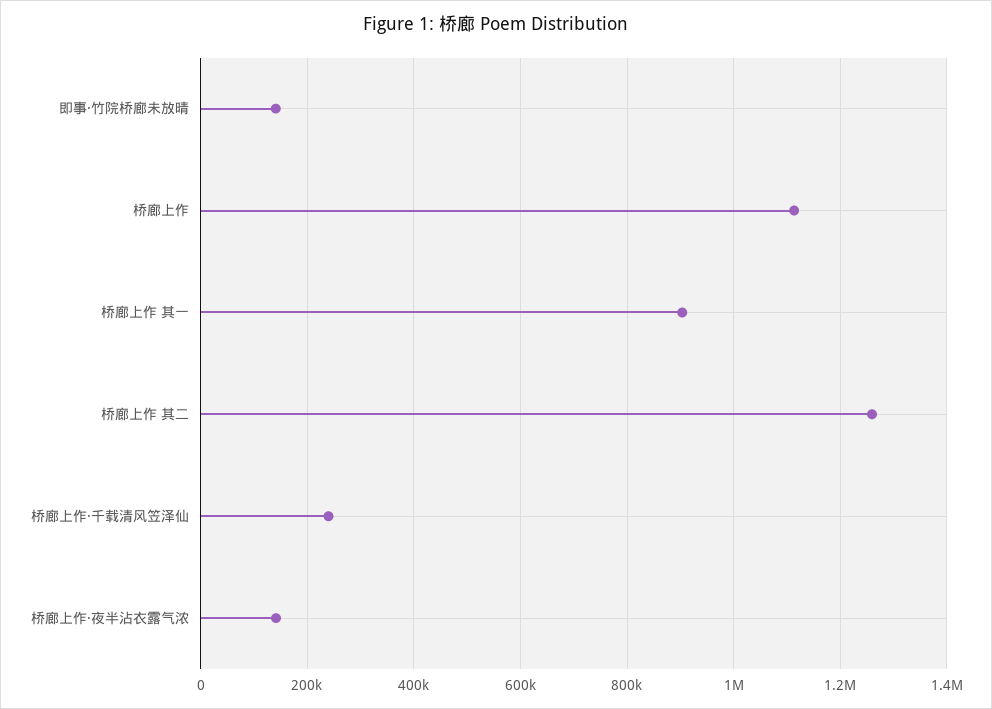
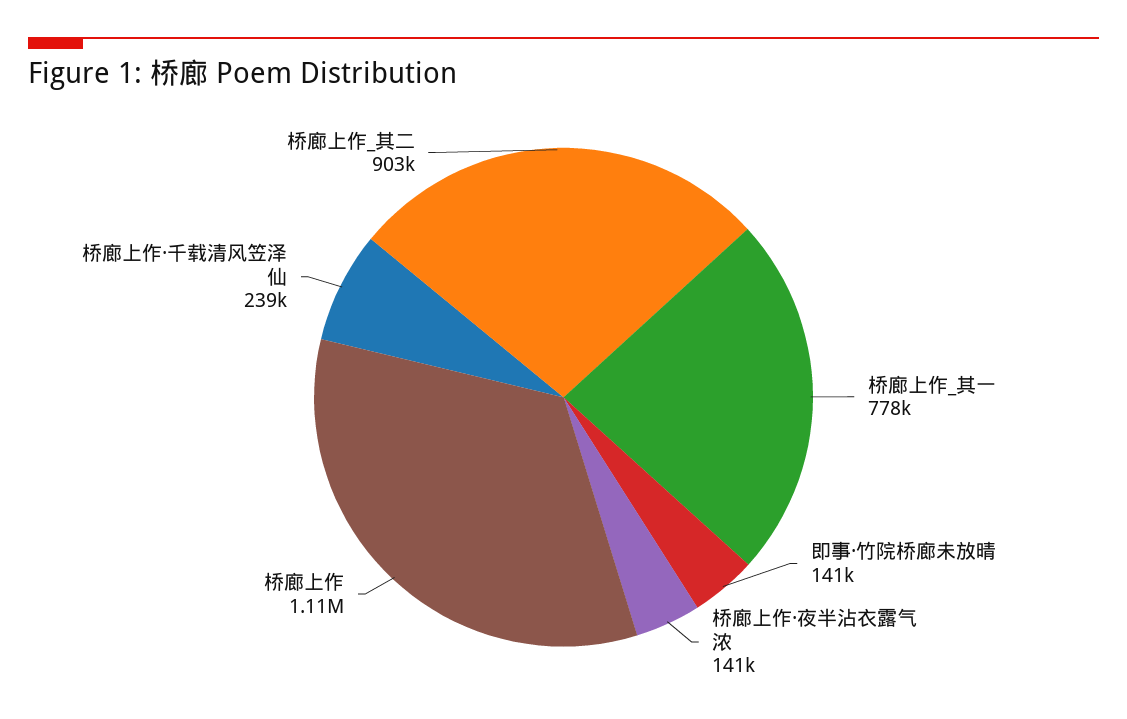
桥廊上作 其一: 900000 -> 778000
桥廊上作 其二: 1260000 -> 903000

